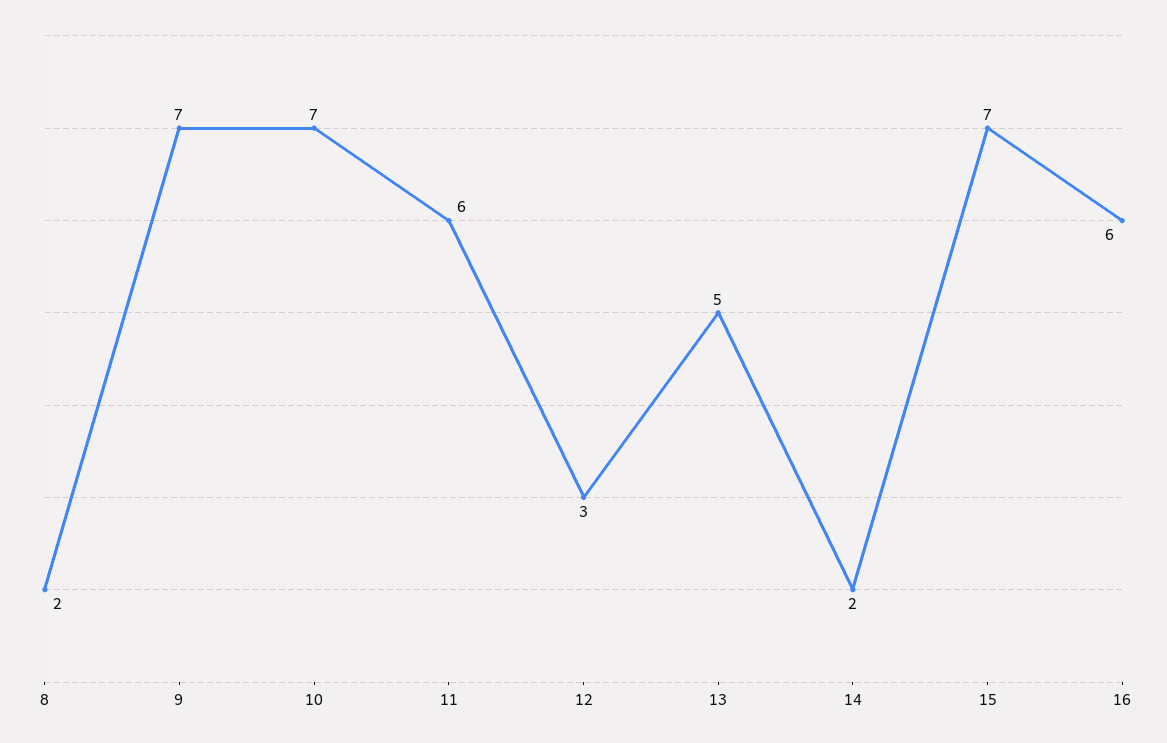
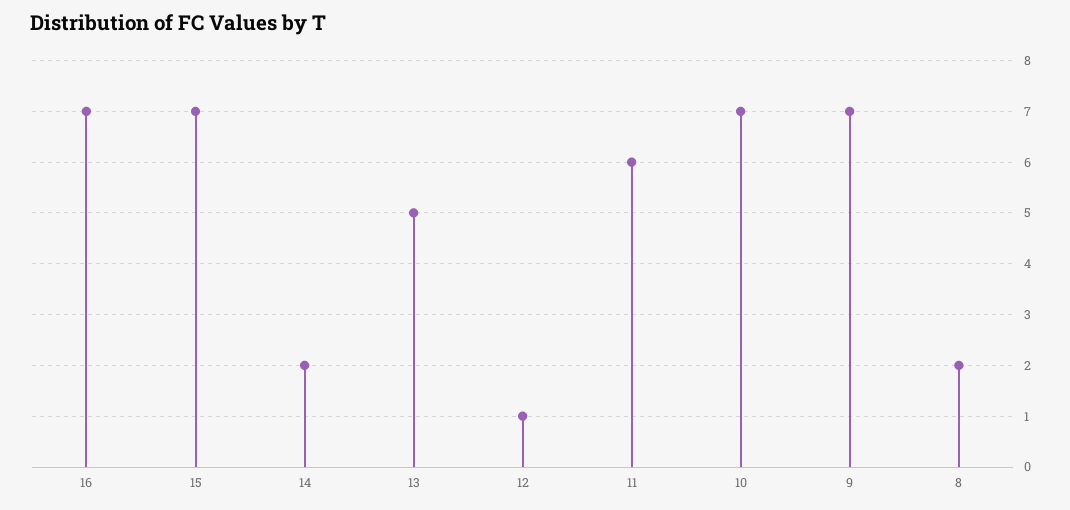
12: 3 -> 1
16: 6 -> 7

